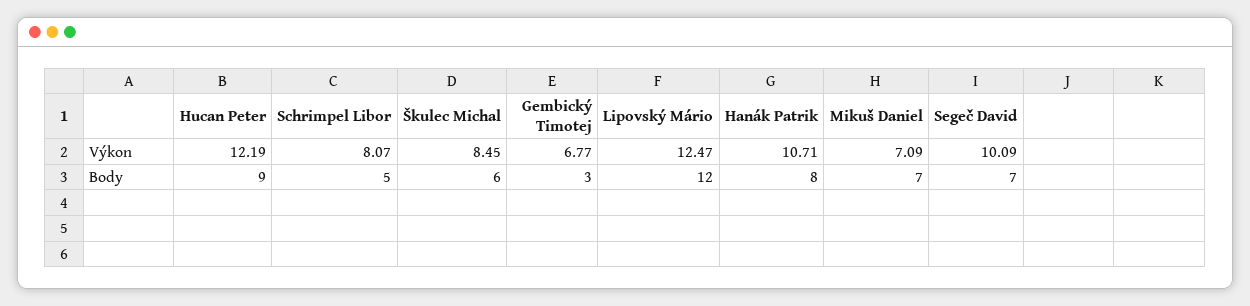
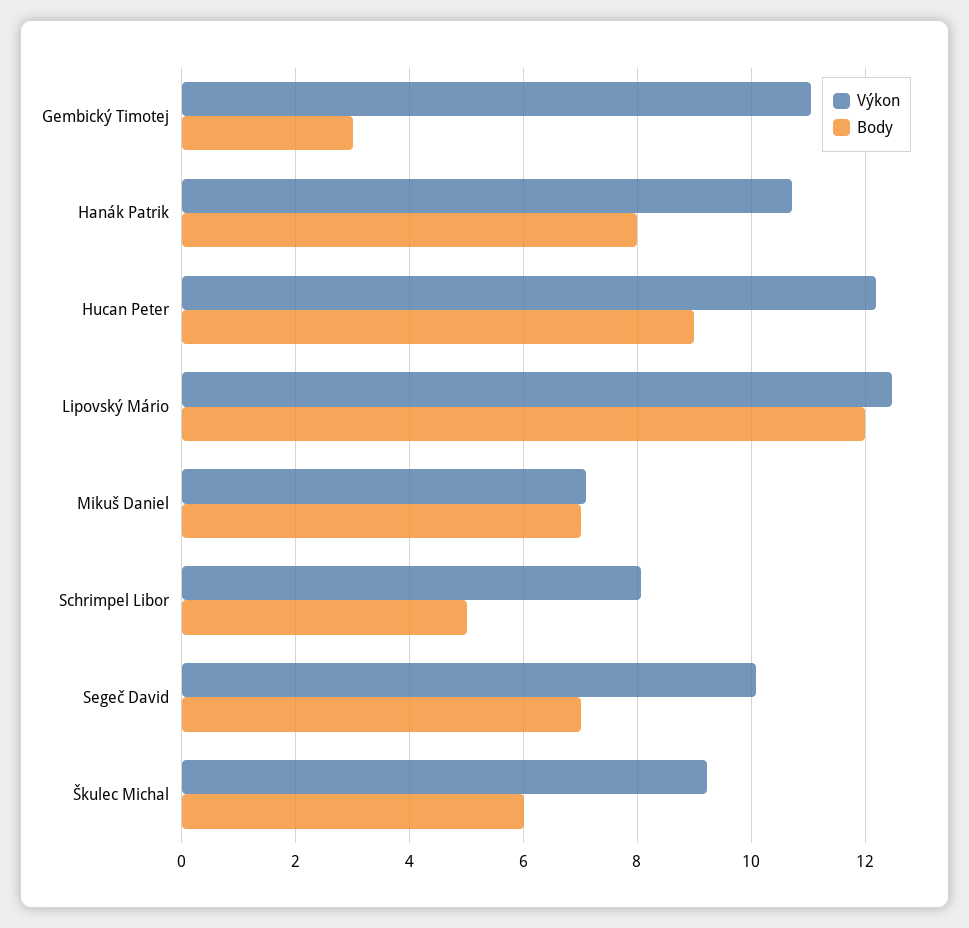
Výkon, Škulec Michal: 8.45 -> 9.2
Výkon, Gembický Timotej: 6.77 -> 11

